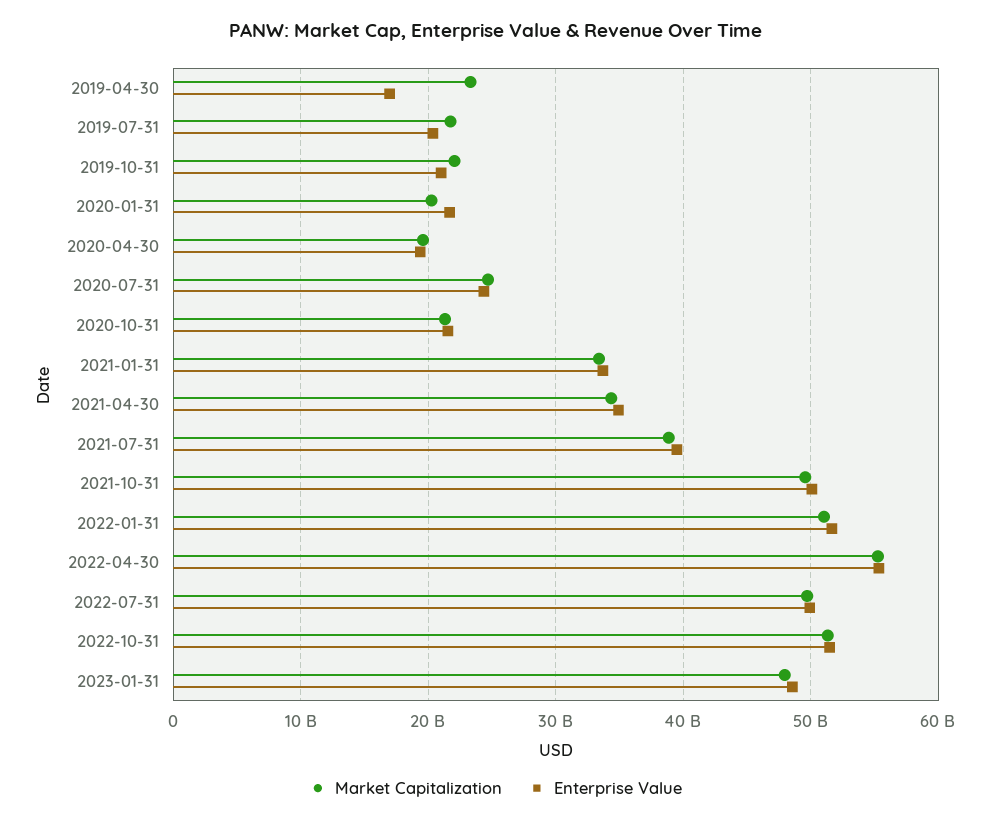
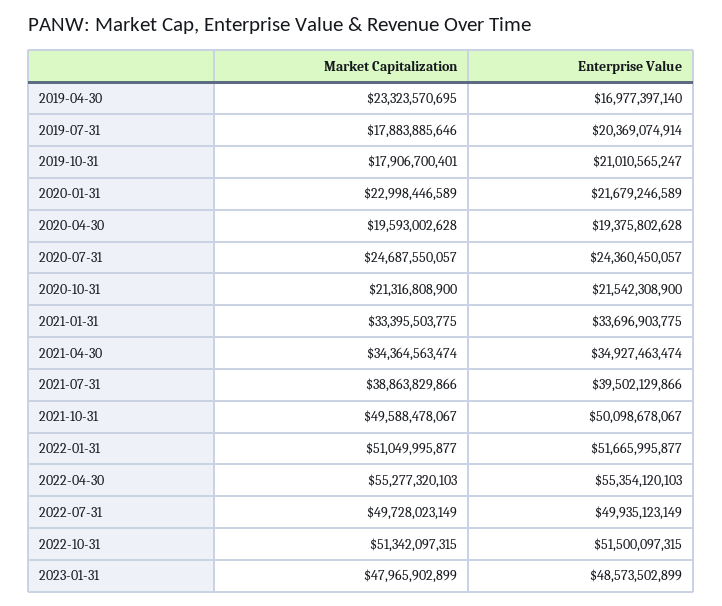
Market Capitalization, 2019-07-31: 22000000000 -> 17883885646
Market Capitalization, 2019-10-31: 22000000000 -> 17906700401
Market Capitalization, 2020-01-31: 20000000000 -> 22998446589

